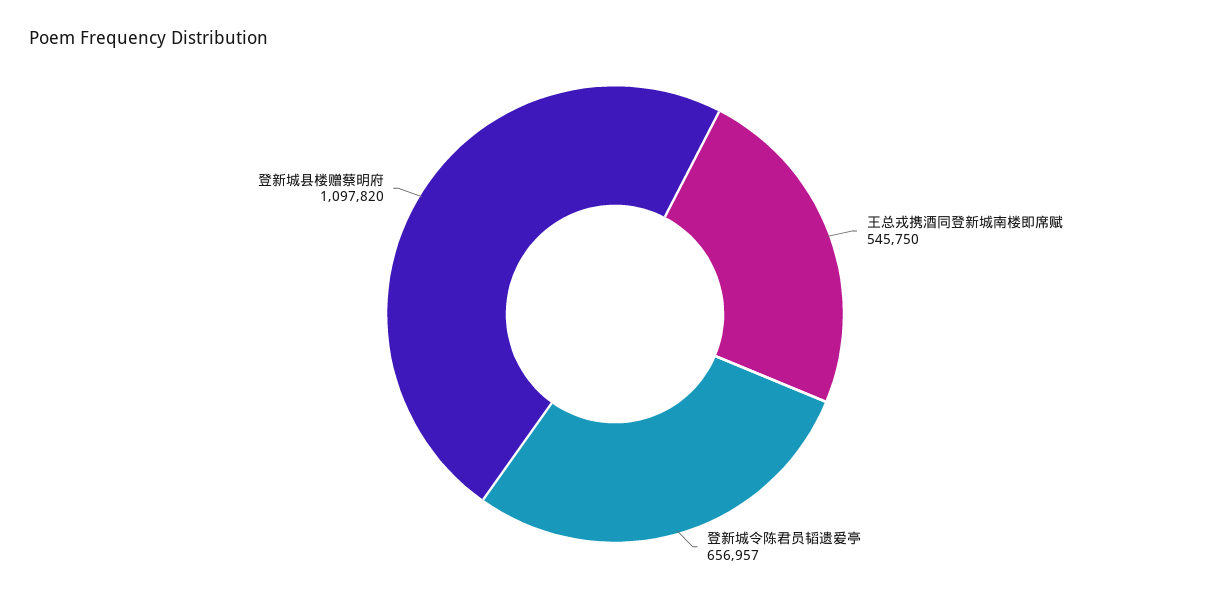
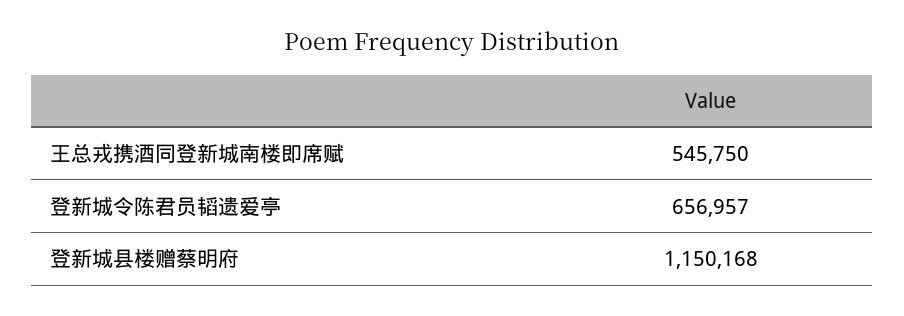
登新城县楼赠蔡明府: 1097820 -> 1150168

